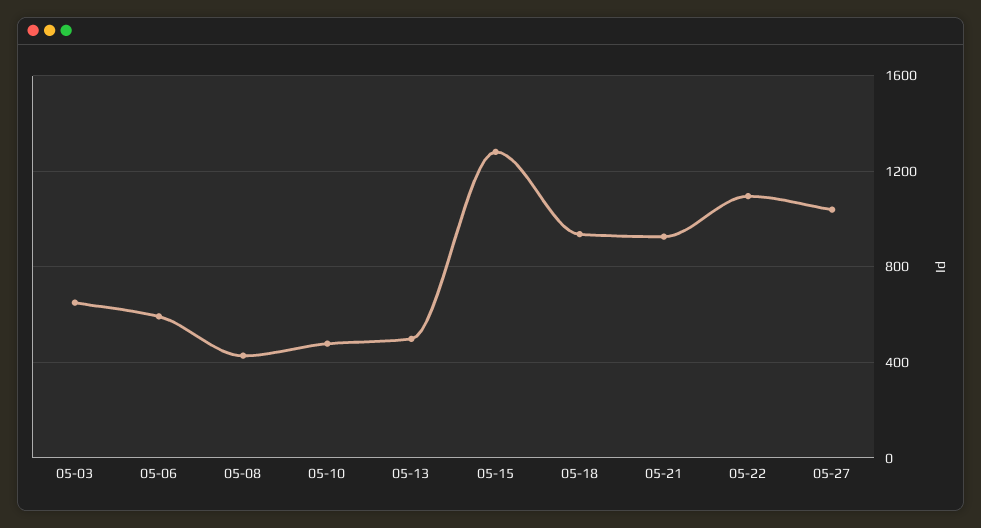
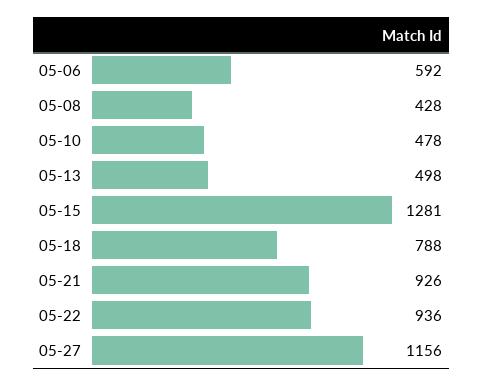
05-03: 650 -> none
05-18: 950 -> 788
05-22: 1100 -> 936
05-27: 1050 -> 1156

